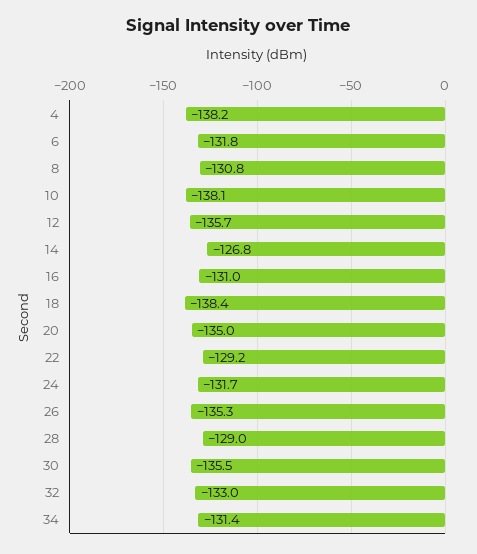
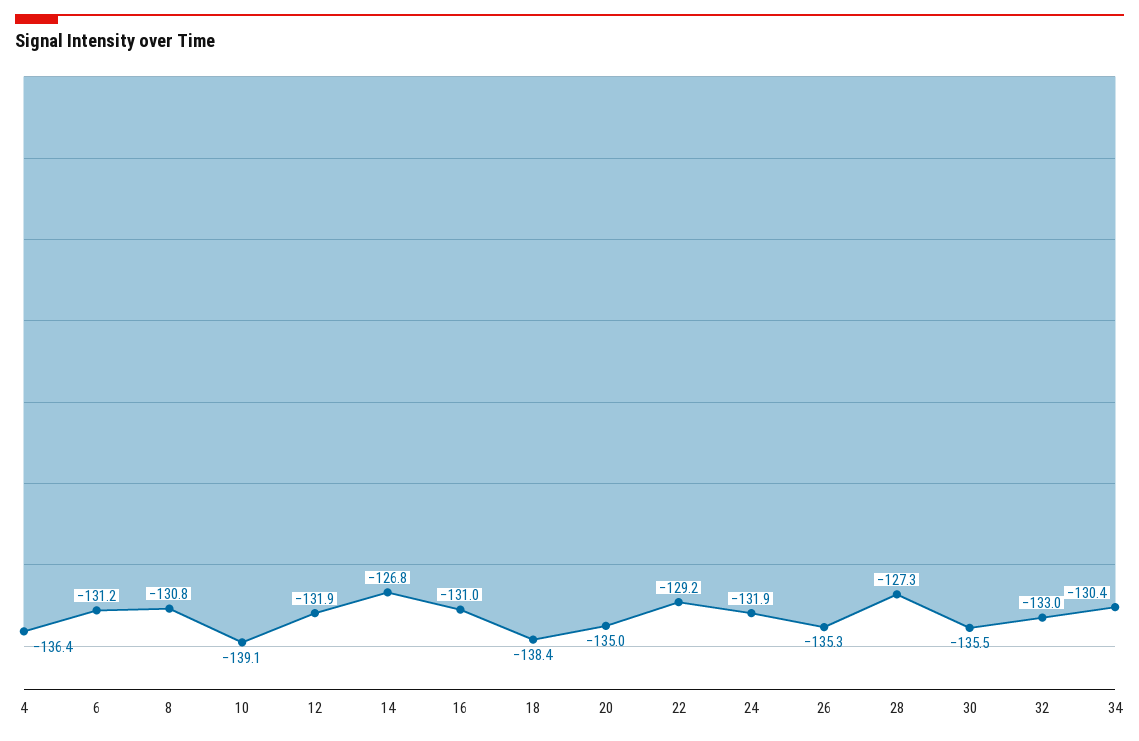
4: -138.2 -> -136.4
6: -131.8 -> -131.2
10: -138.1 -> -139.1
12: -135.7 -> -131.9
24: -131.7 -> -131.9
28: -129 -> -127.3
34: -131.4 -> -130.4

